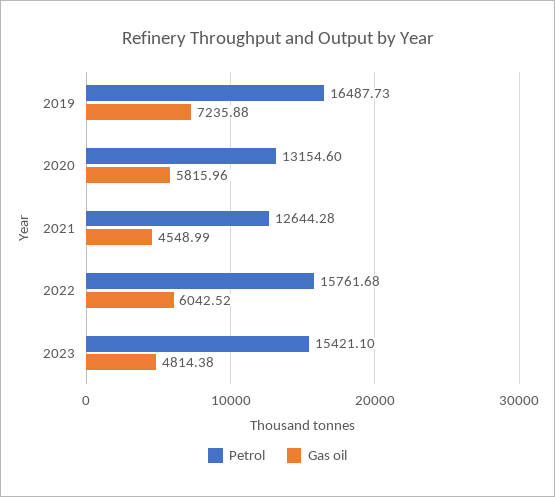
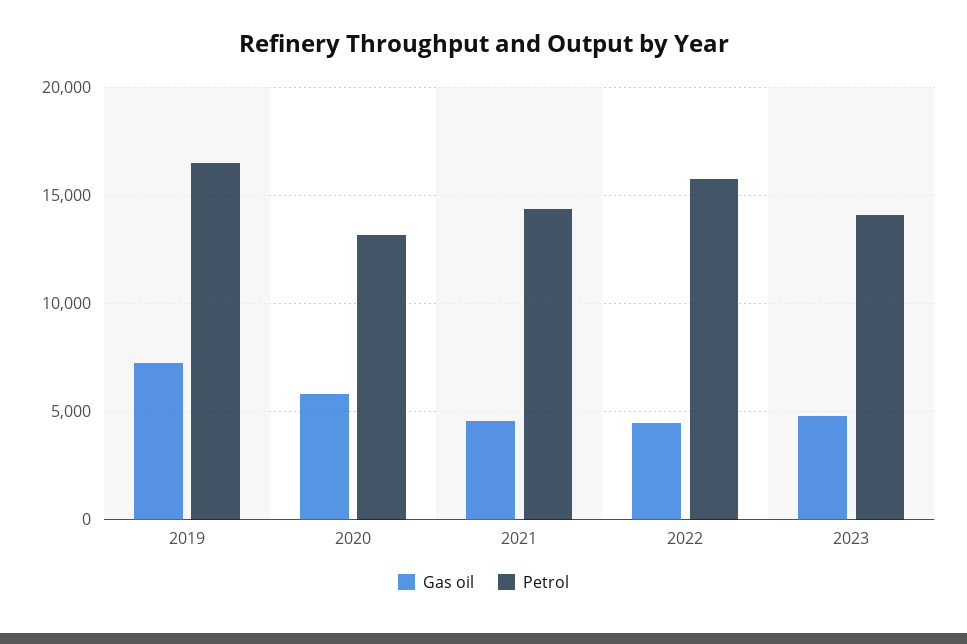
Petrol, 2021: 12644.28 -> 14500
Gas oil, 2022: 6042.52 -> 4500
Petrol, 2023: 15421.1 -> 14000

